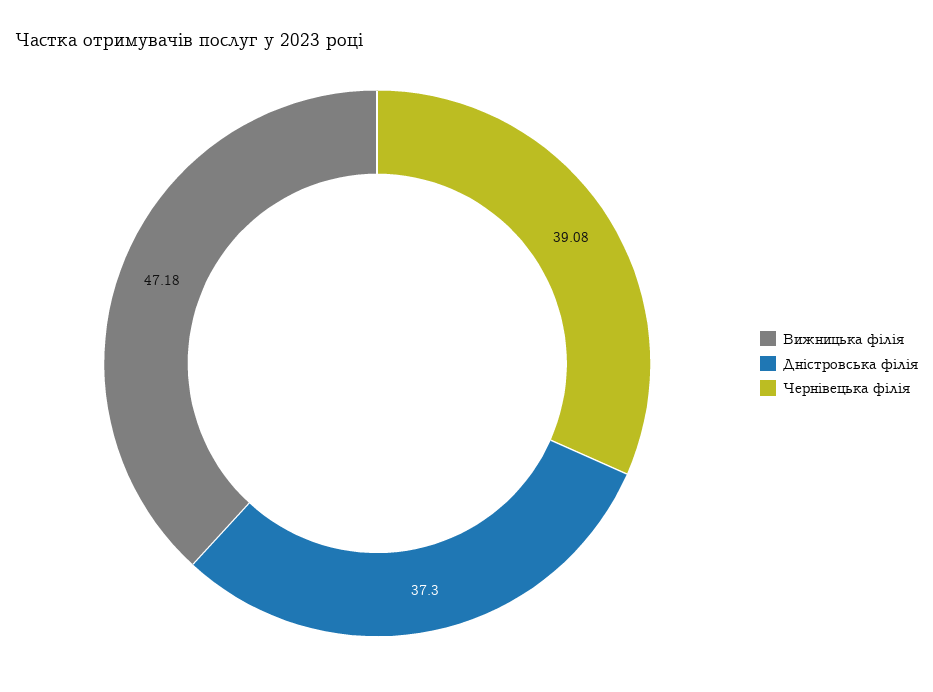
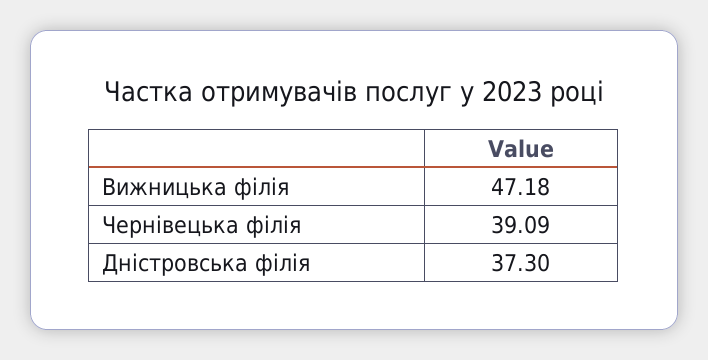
Чернівецька філія: 39.08 -> 39.09

